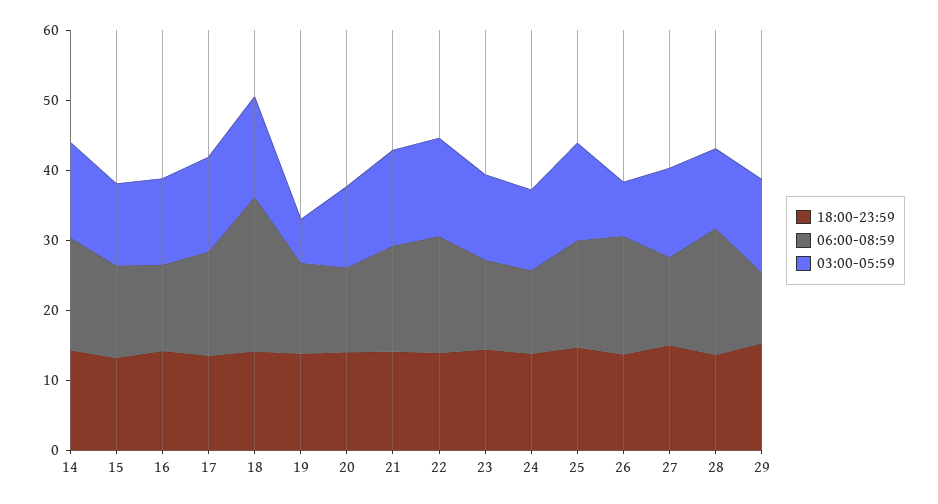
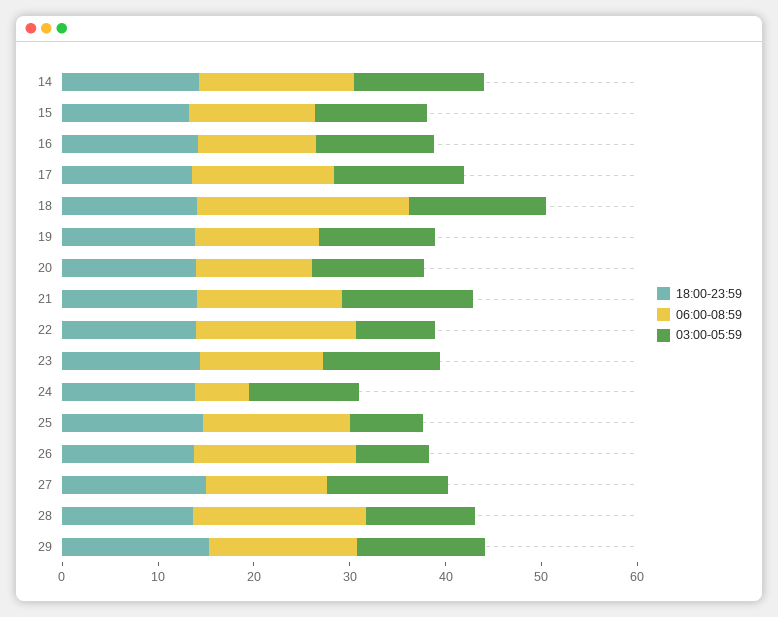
03:00-05:59, 19: 6 -> 12
03:00-05:59, 22: 14 -> 8
06:00-08:59, 24: 12 -> 6
03:00-05:59, 25: 14 -> 8
06:00-08:59, 29: 10 -> 16

